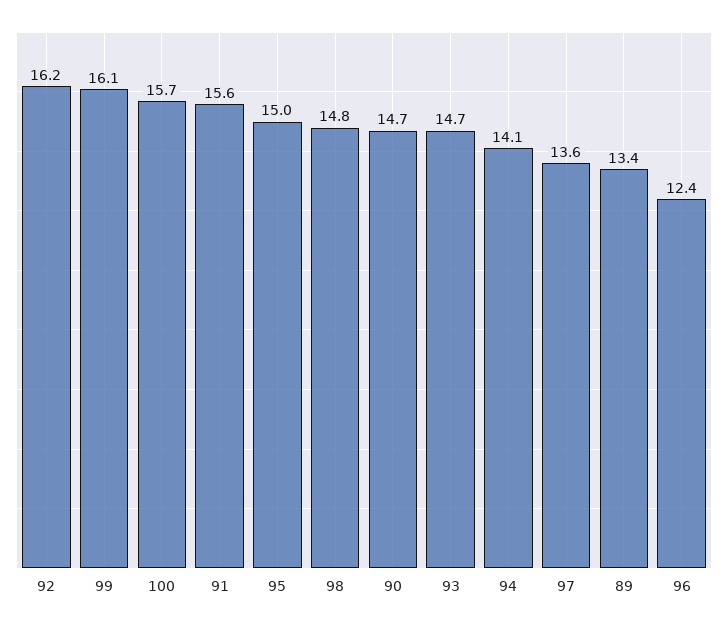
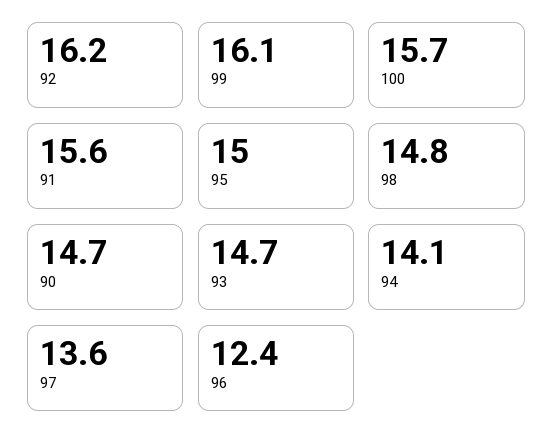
89: 13.4 -> none

